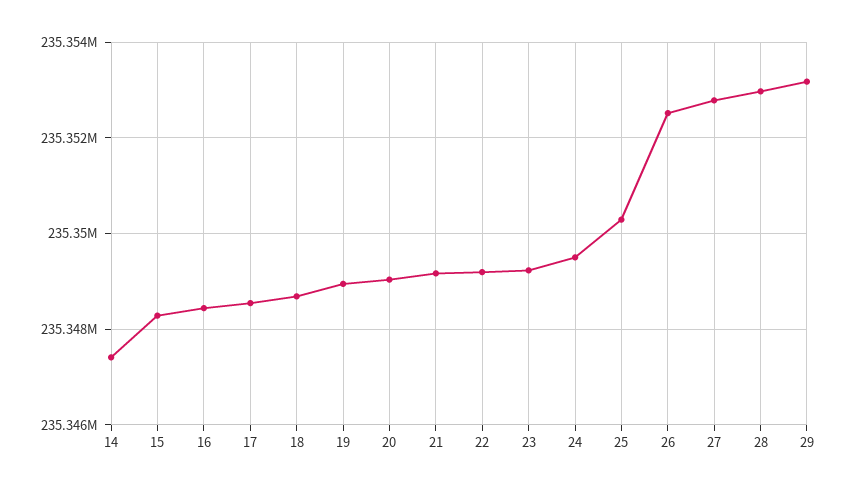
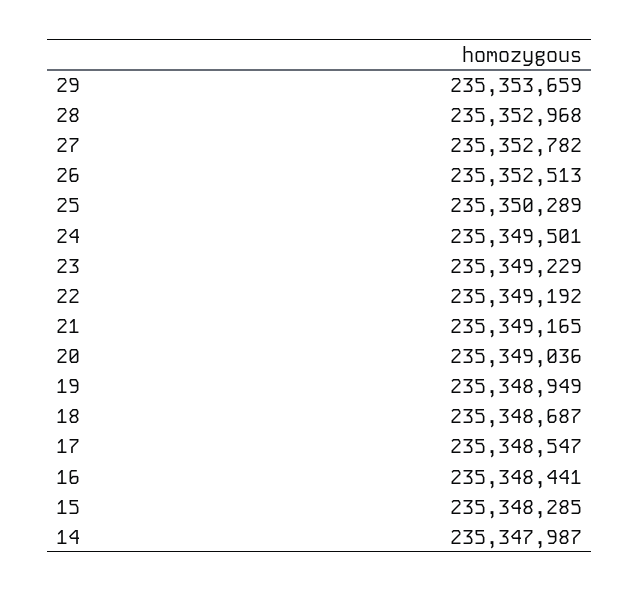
14: 235347400 -> 235347987
29: 235353200 -> 235353659

